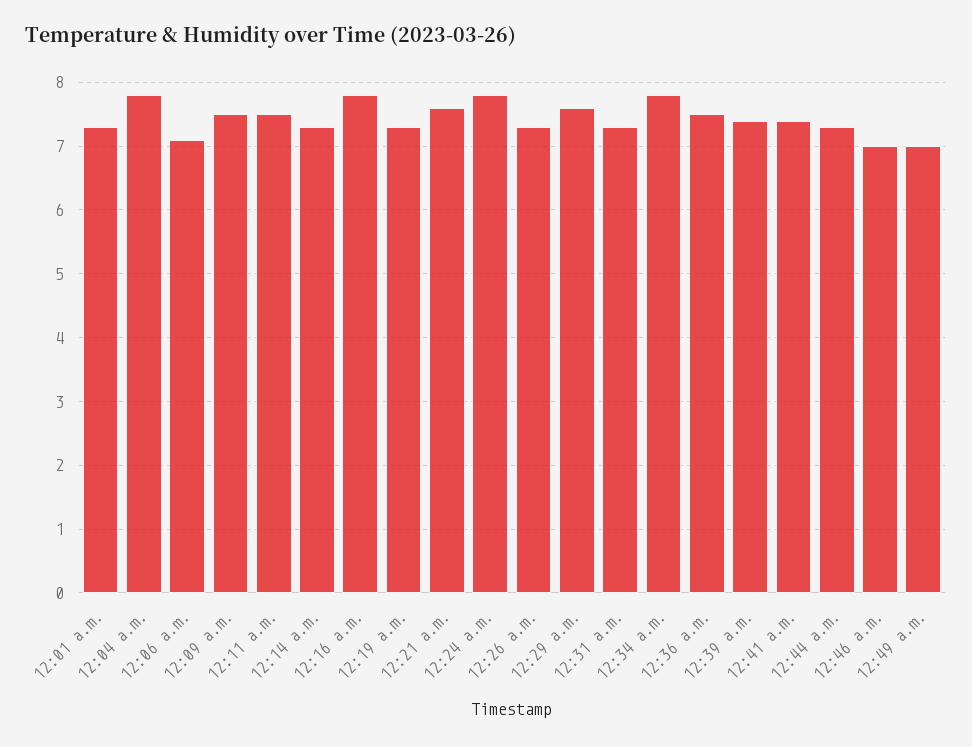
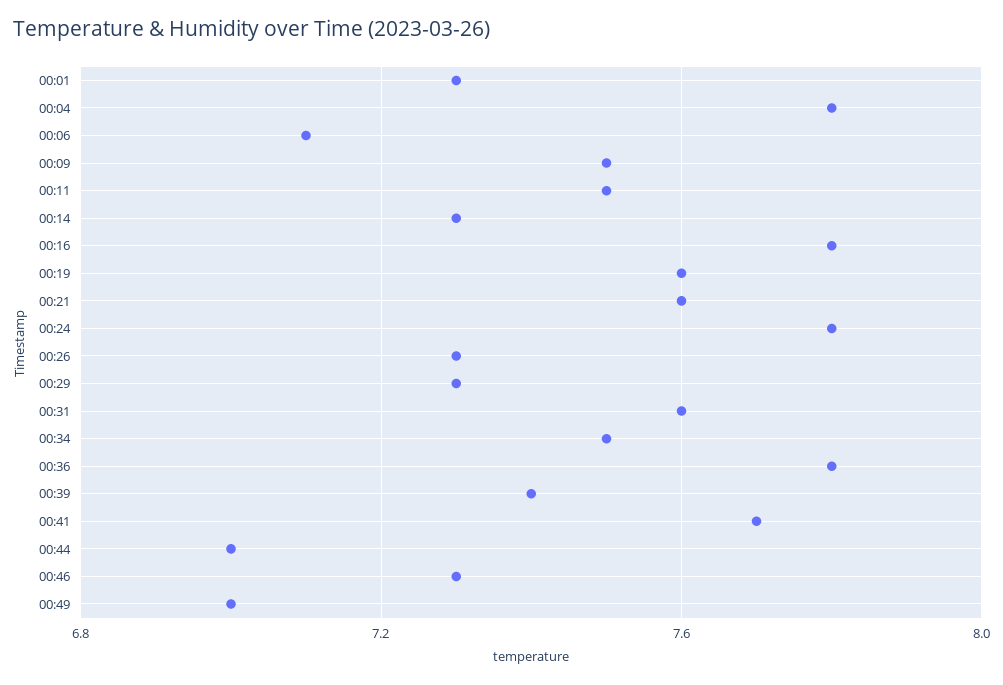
12:19 a.m.: 7.3 -> 7.6
12:29 a.m.: 7.6 -> 7.3
12:31 a.m.: 7.3 -> 7.6
12:34 a.m.: 7.8 -> 7.5
12:36 a.m.: 7.5 -> 7.8
12:41 a.m.: 7.4 -> 7.7
12:44 a.m.: 7.3 -> 7
12:46 a.m.: 7 -> 7.3

